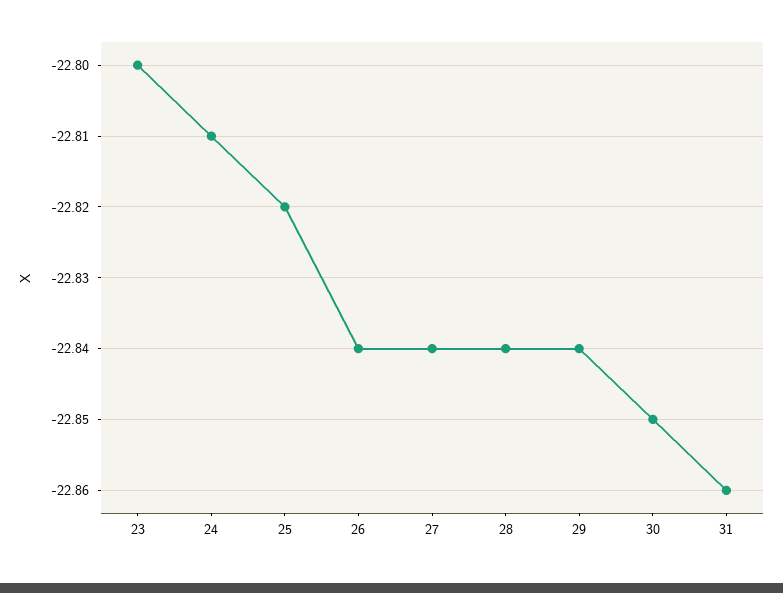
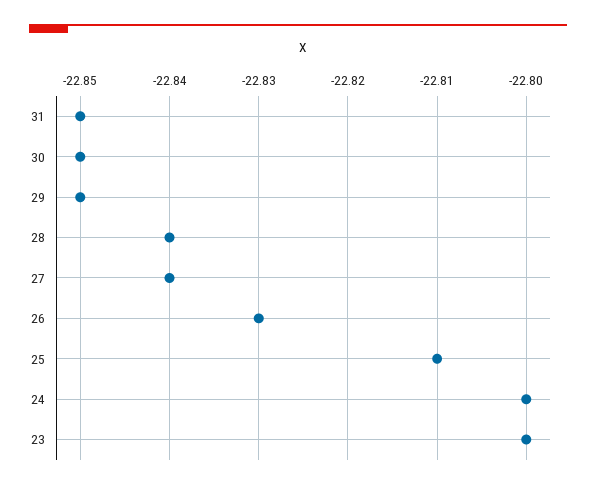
24: -22.81 -> -22.8
25: -22.82 -> -22.81
26: -22.84 -> -22.83
29: -22.84 -> -22.85
31: -22.86 -> -22.85

